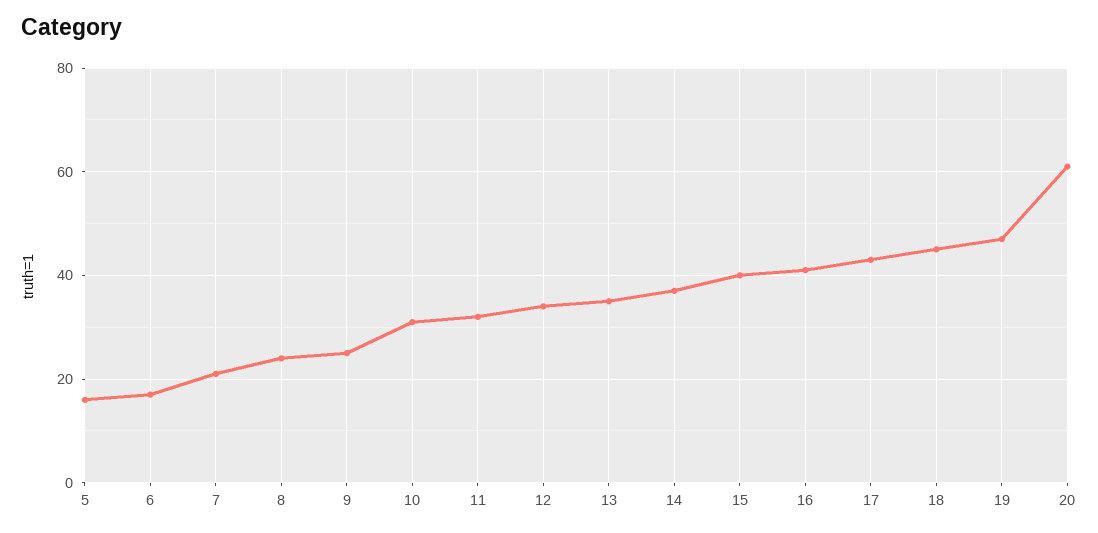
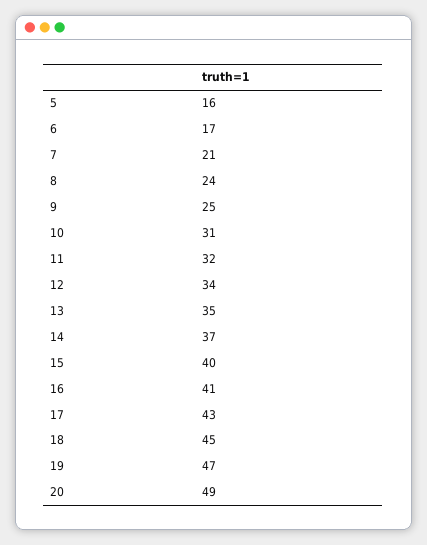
20: 60 -> 49

